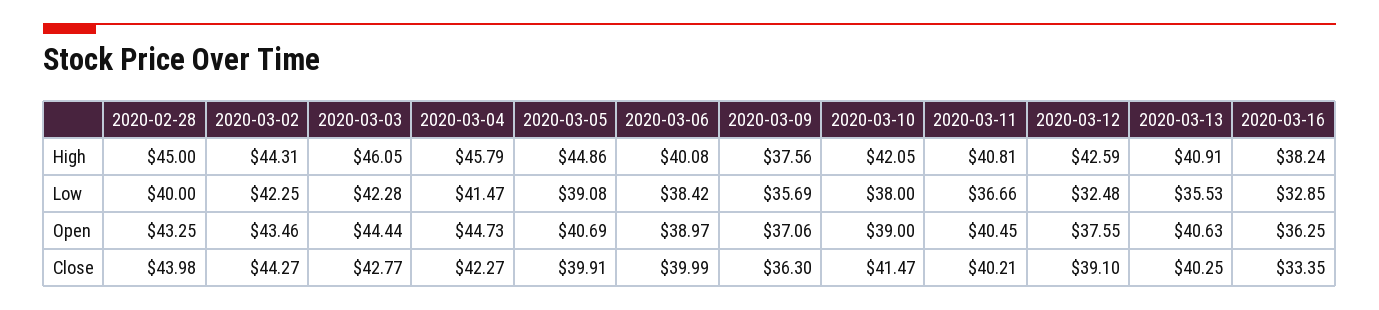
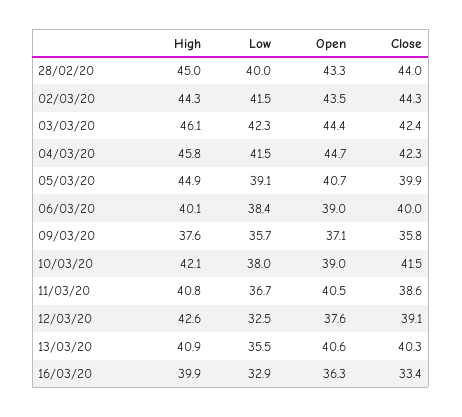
2020-03-16, High: 38.24 -> 39.9
2020-03-02, Low: 42.25 -> 41.5
2020-03-03, Close: 42.77 -> 42.4
2020-03-09, Close: 36.3 -> 35.8
2020-03-11, Close: 40.21 -> 38.6

